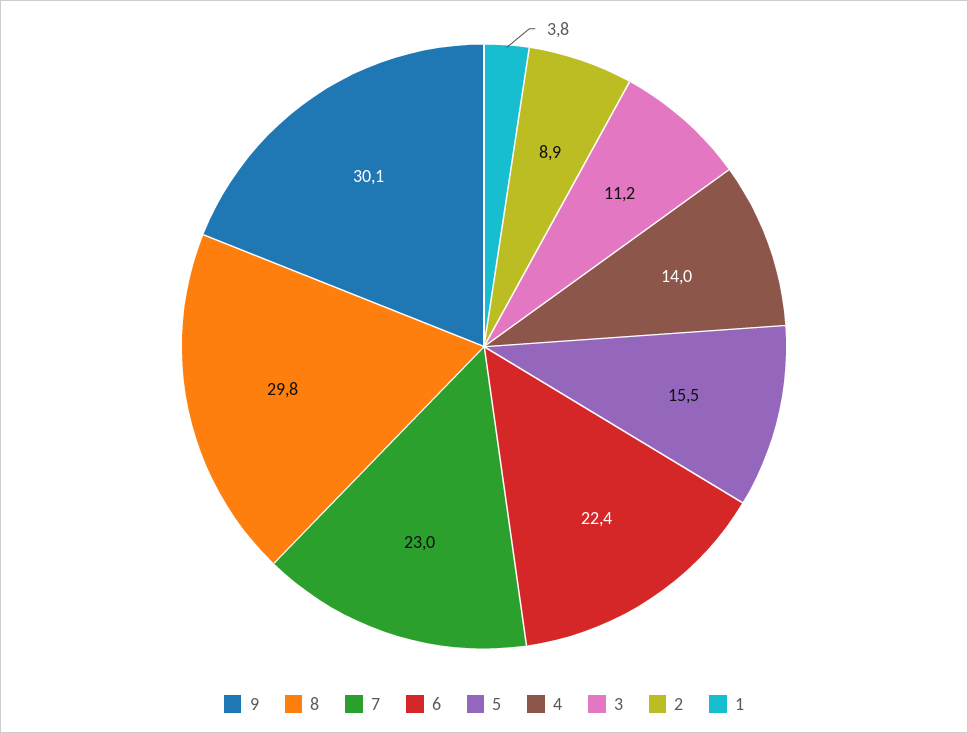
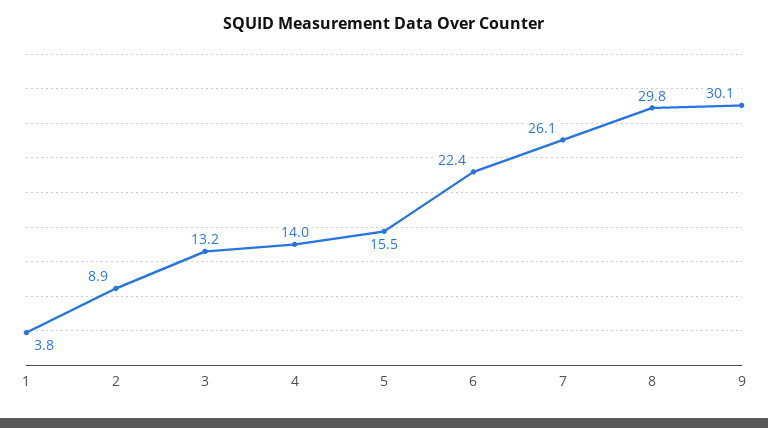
7: 23 -> 26.1
3: 11.2 -> 13.2

